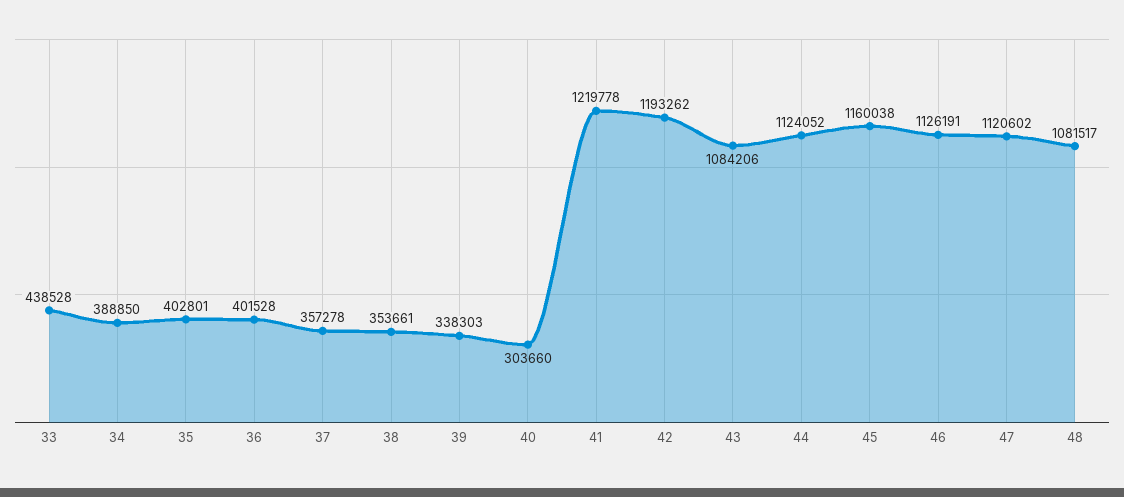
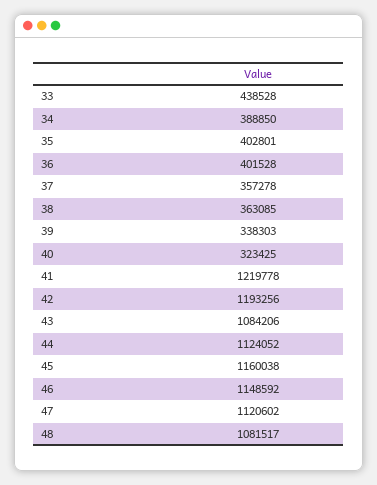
38: 353661 -> 363085
40: 303660 -> 323425
42: 1193262 -> 1193256
46: 1126191 -> 1148592

